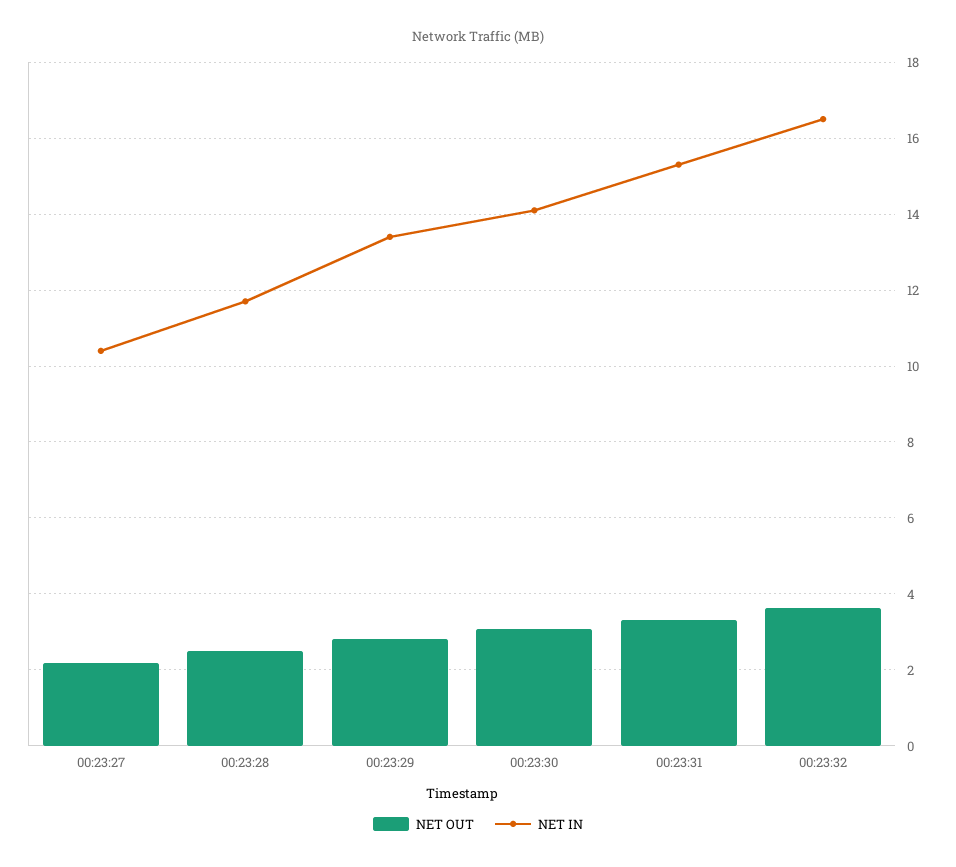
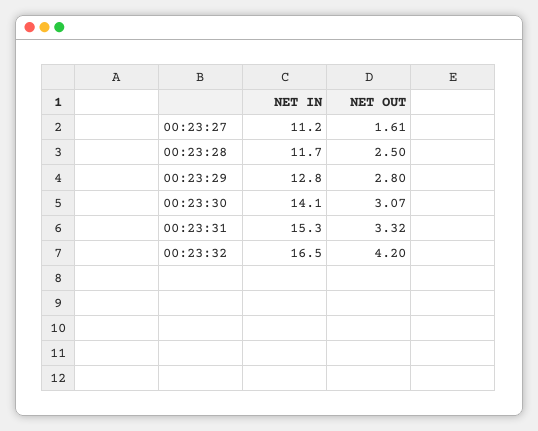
NET OUT, 00:23:27: 2.2 -> 1.61
NET IN, 00:23:27: 10.4 -> 11.2
NET IN, 00:23:29: 13.4 -> 12.8
NET OUT, 00:23:32: 3.6 -> 4.2

